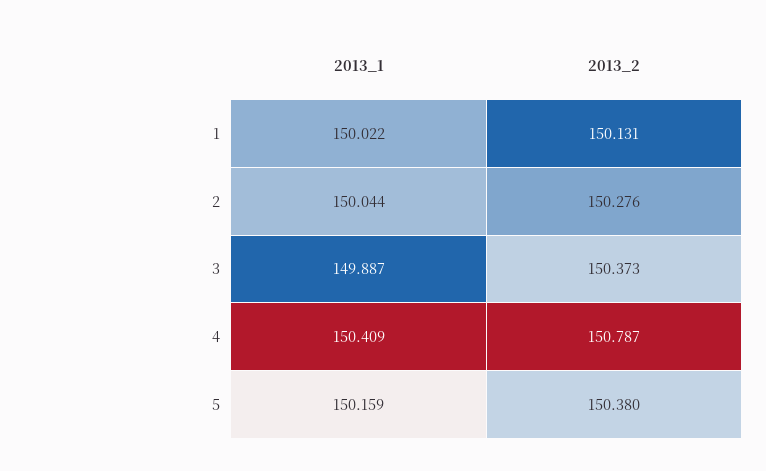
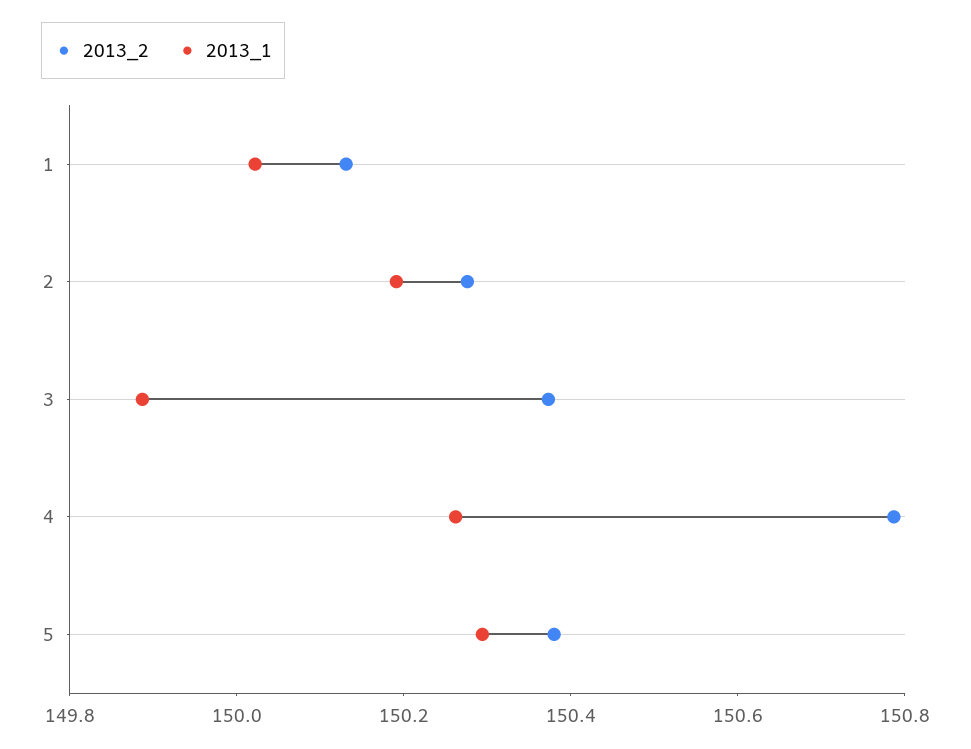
2013_1, 2: 150.044 -> 150.2
2013_1, 4: 150.409 -> 150.25
2013_1, 5: 150.159 -> 150.3

